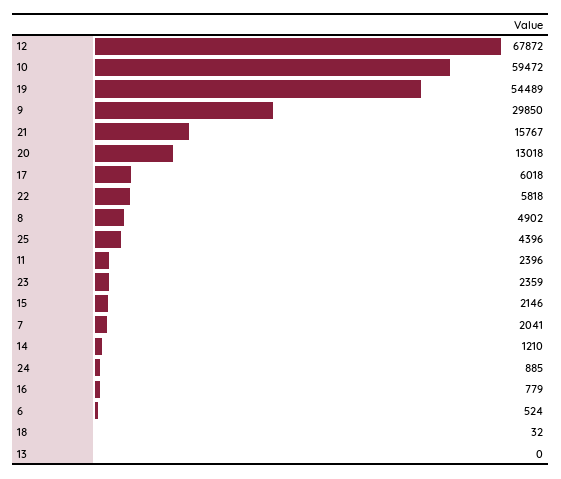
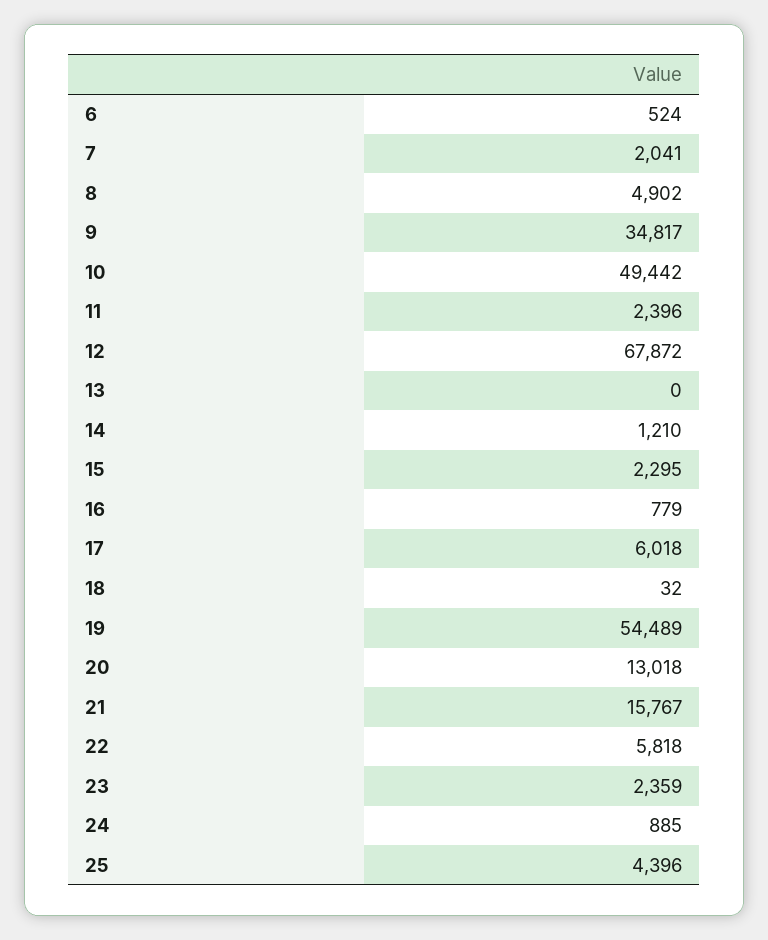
10: 59472 -> 49442
9: 29850 -> 34817
15: 2146 -> 2295

